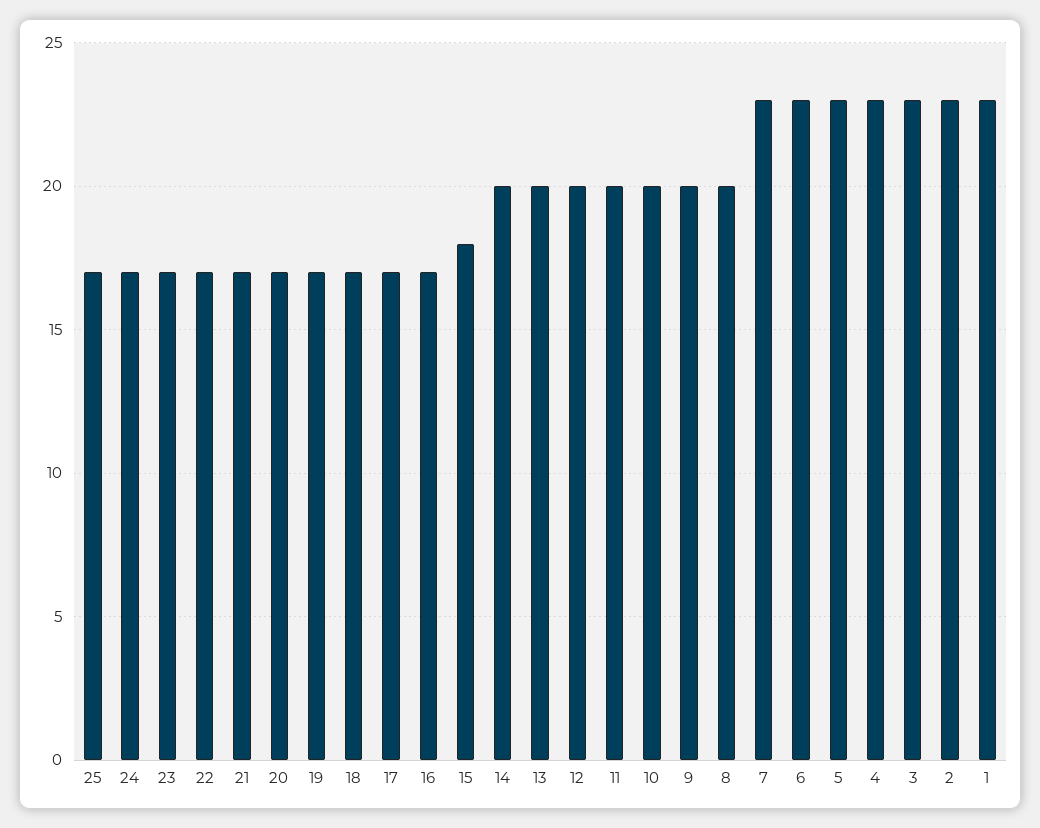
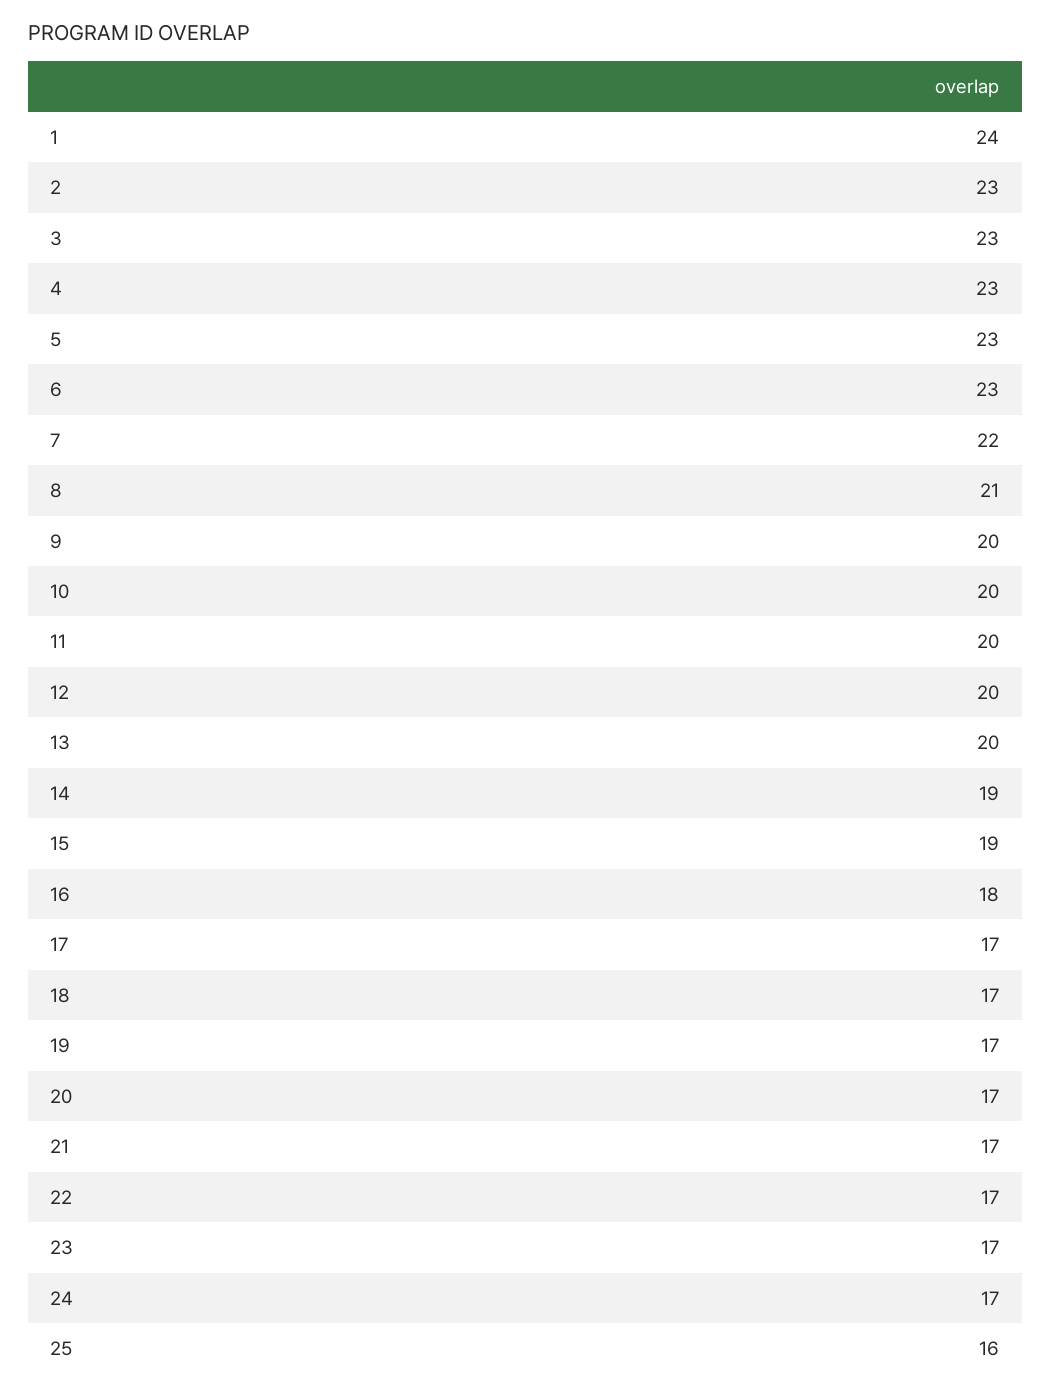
25: 17 -> 16
16: 17 -> 18
15: 18 -> 19
14: 20 -> 19
8: 20 -> 21
7: 23 -> 22
1: 23 -> 24

